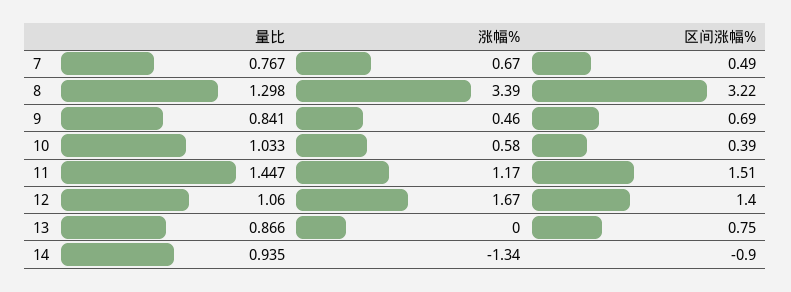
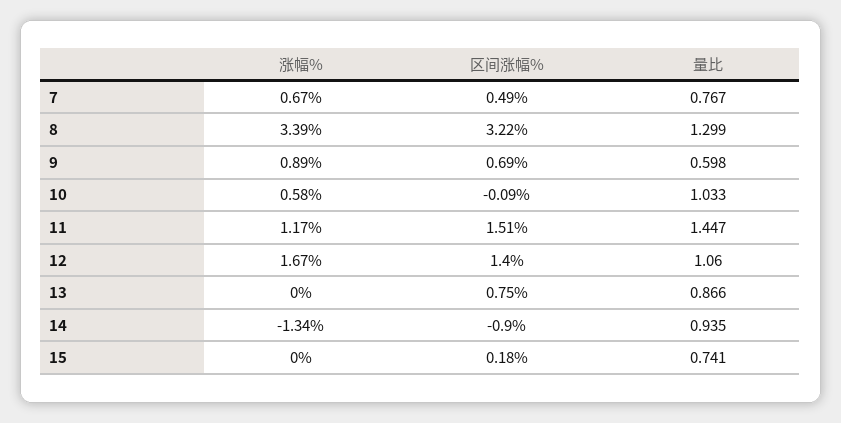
量比, 8: 1.298 -> 1.299
量比, 9: 0.841 -> 0.598
涨幅%, 9: 0.46 -> 0.89
区间涨幅%, 10: 0.39 -> -0.09
涨幅%, 15: none -> 0
区间涨幅%, 15: none -> 0.18
量比, 15: none -> 0.741

